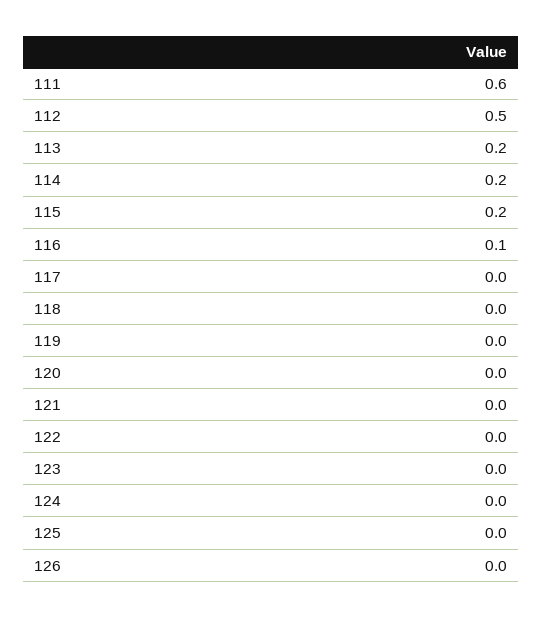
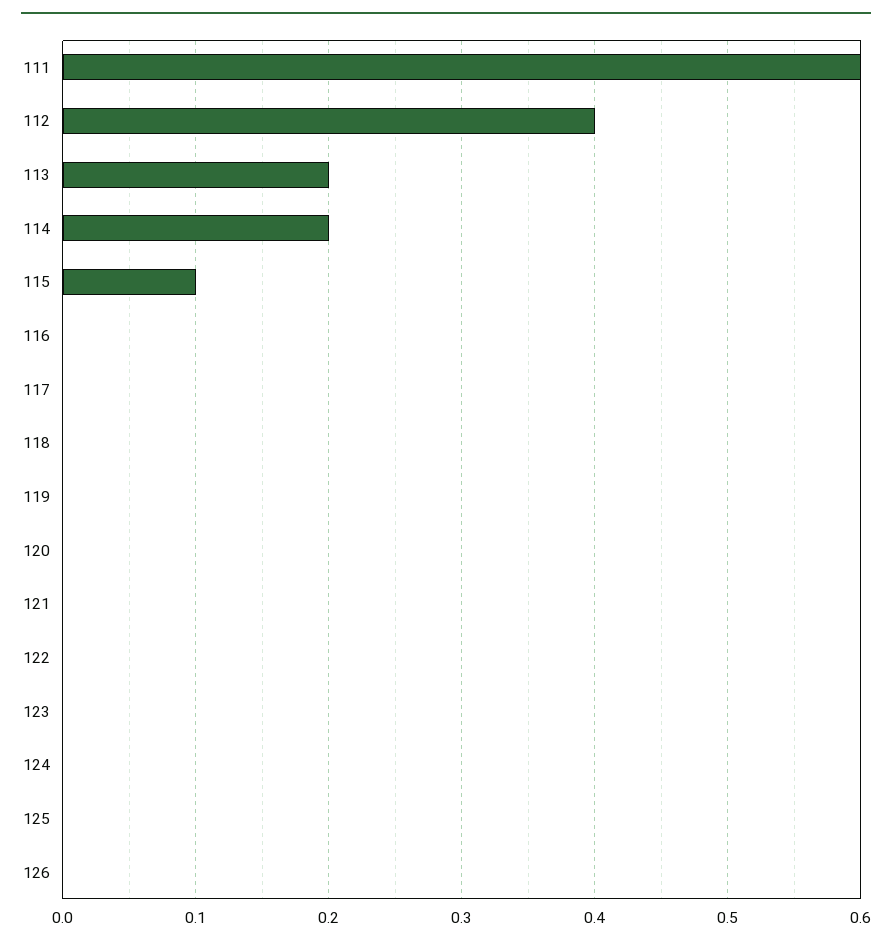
112: 0.5 -> 0.4
115: 0.2 -> 0.1
116: 0.1 -> 0

